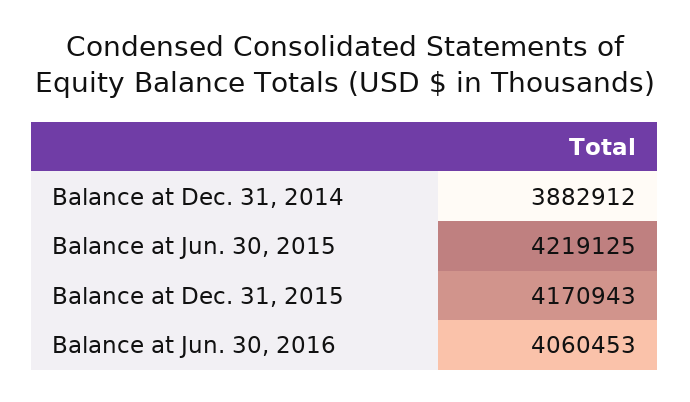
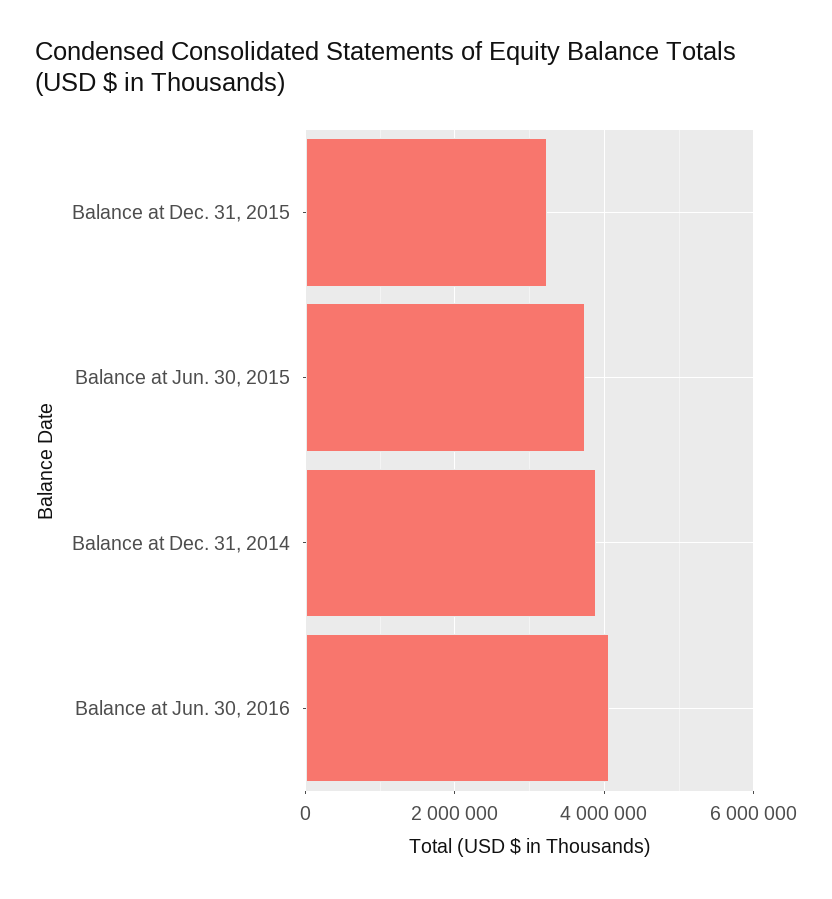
Balance at Jun. 30, 2015: 4219125 -> 3800000
Balance at Dec. 31, 2015: 4170943 -> 3200000

